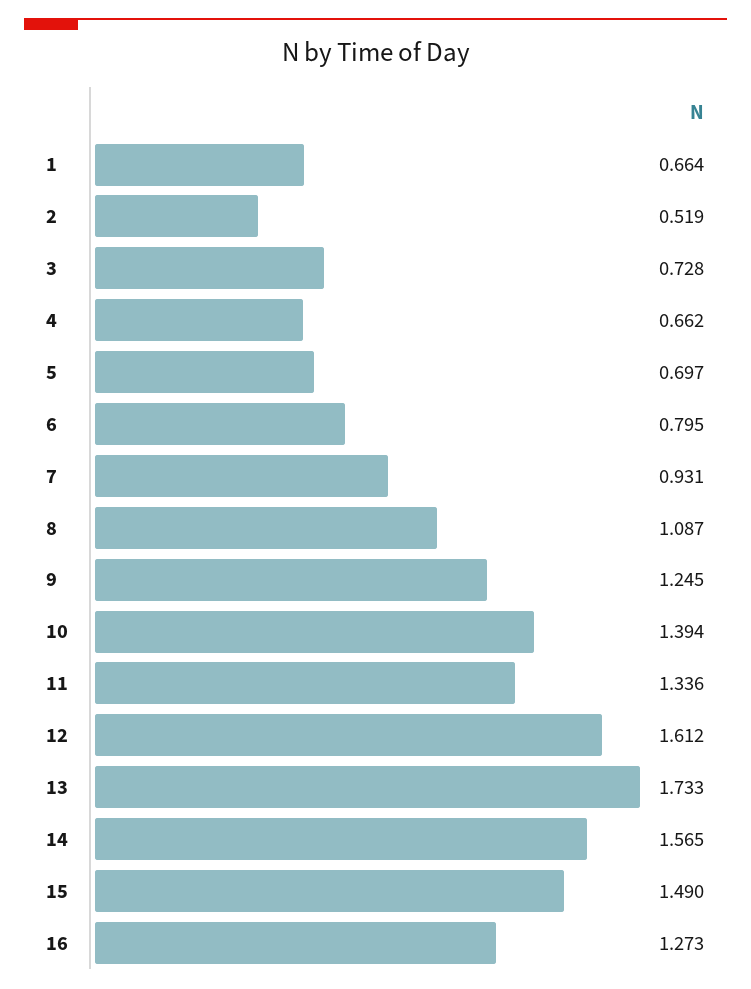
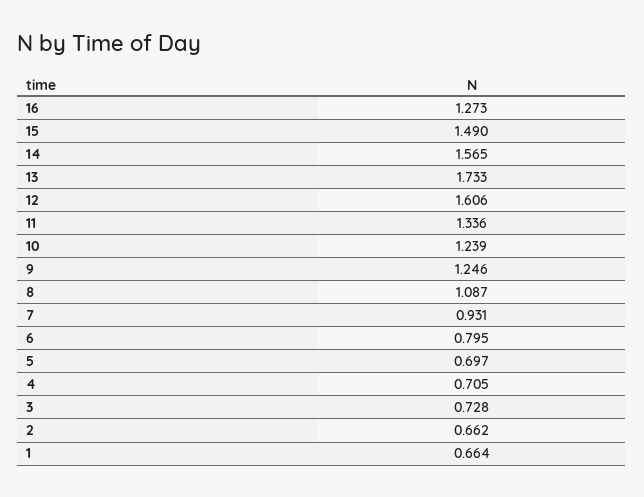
2: 0.519 -> 0.662
4: 0.662 -> 0.705
9: 1.245 -> 1.246
10: 1.394 -> 1.239
12: 1.612 -> 1.606

